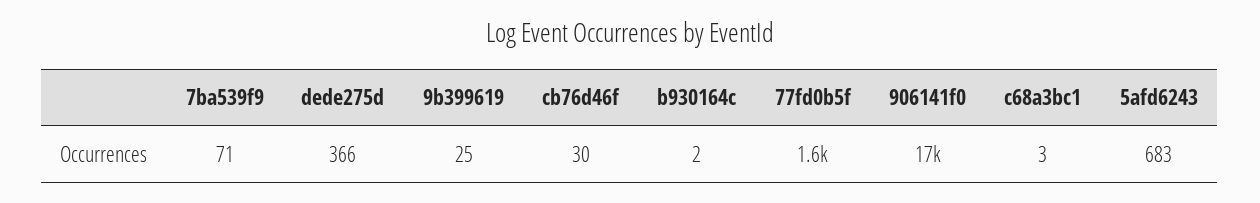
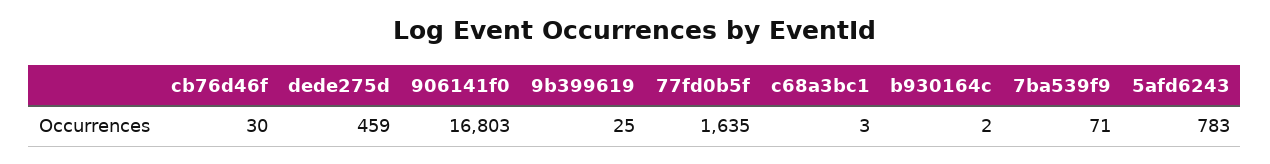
dede275d: 366 -> 459
5afd6243: 683 -> 783

